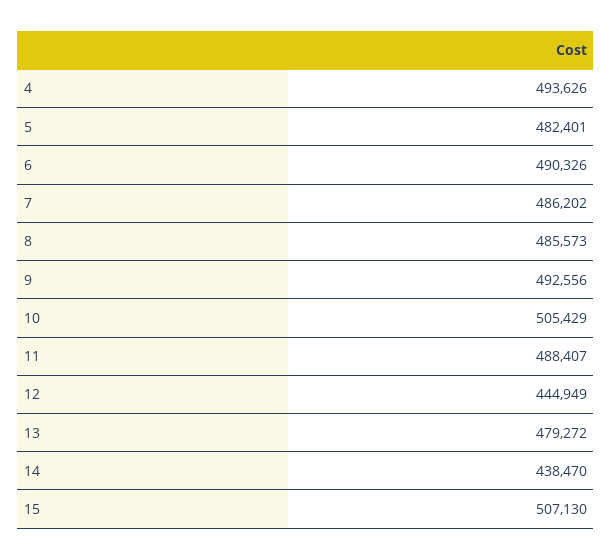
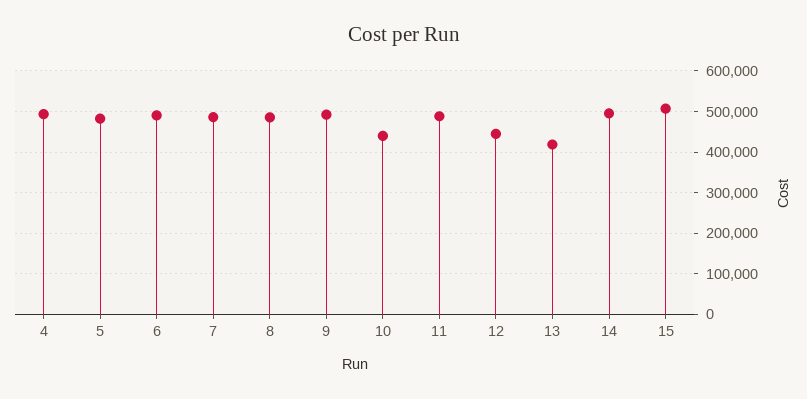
10: 505429 -> 440000
13: 479272 -> 420000
14: 438470 -> 500000

